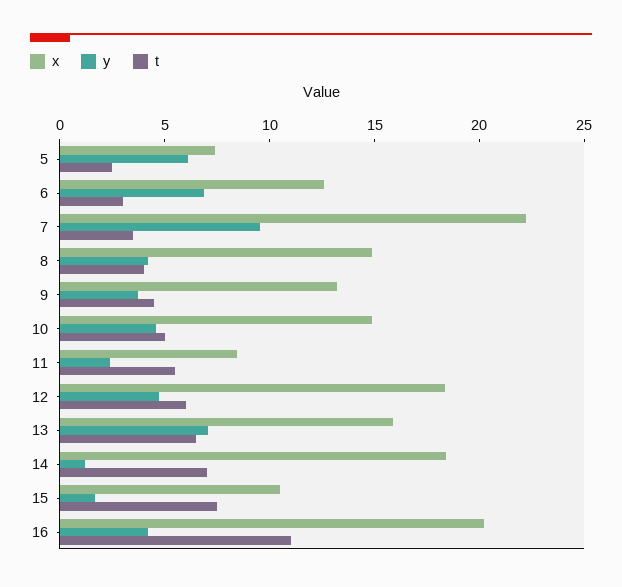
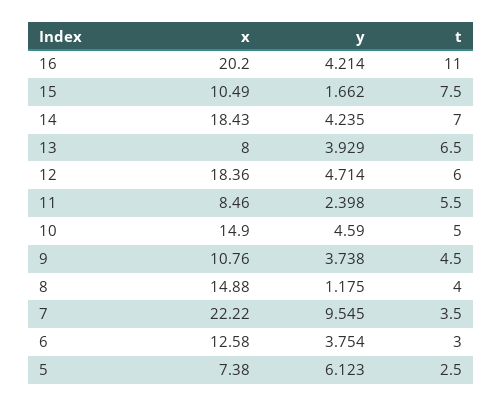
y, 6: 7 -> 3.754
y, 8: 4 -> 1.175
x, 9: 13 -> 10.76
x, 13: 16 -> 8
y, 13: 7 -> 3.929
y, 14: 1 -> 4.235

